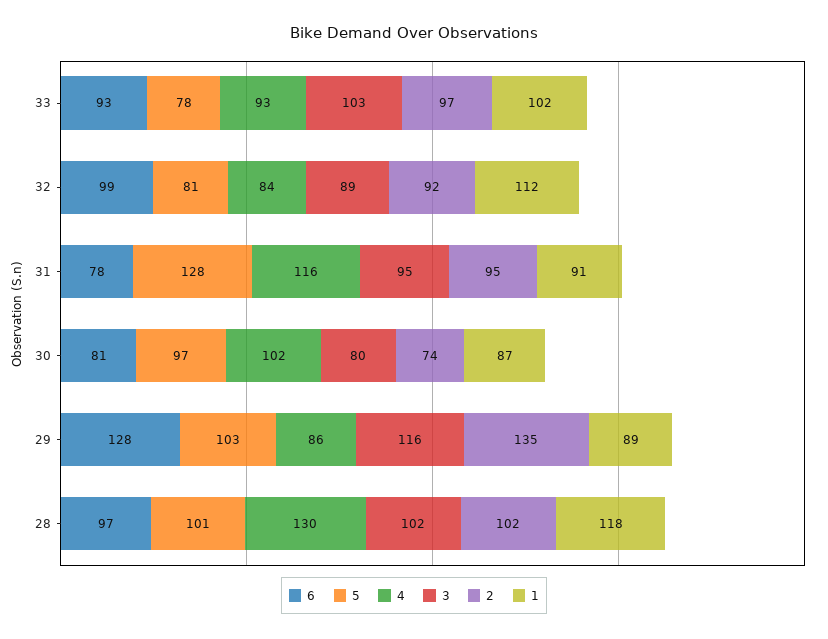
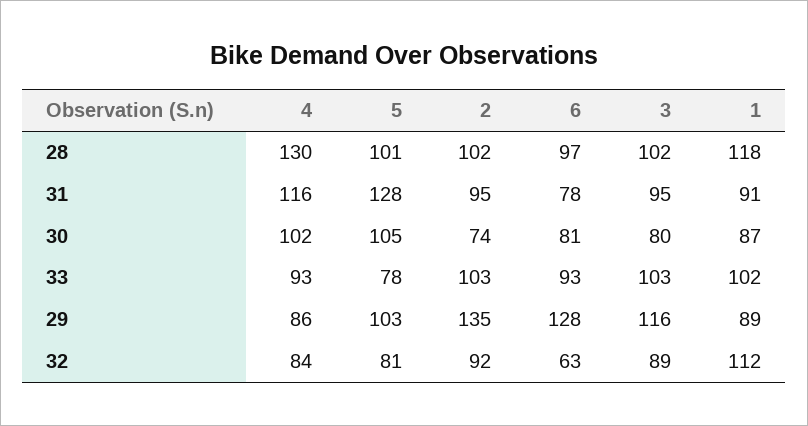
2, 33: 97 -> 103
6, 32: 99 -> 63
5, 30: 97 -> 105

